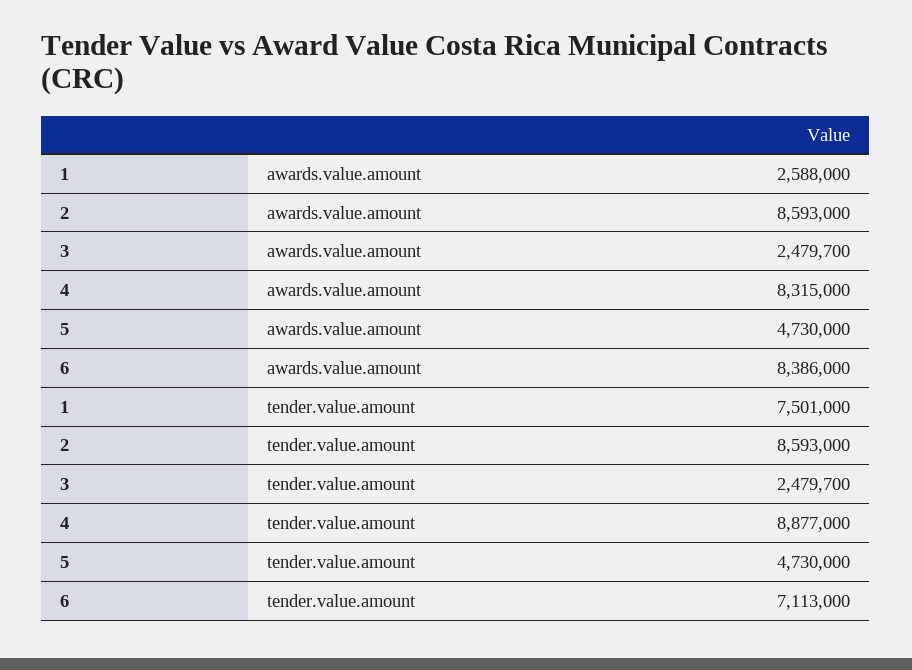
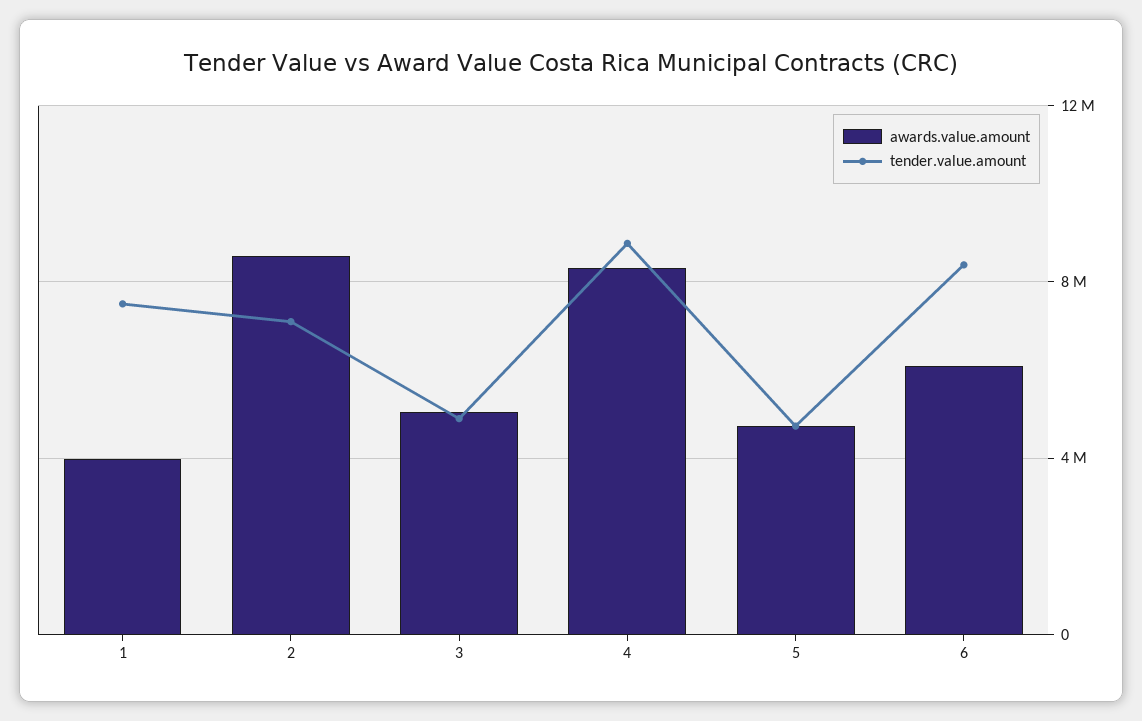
awards.value.amount, 1: 2588000 -> 4000000
awards.value.amount, 3: 2479700 -> 5000000
awards.value.amount, 6: 8386000 -> 6000000
tender.value.amount, 2: 8593000 -> 7000000
tender.value.amount, 3: 2479700 -> 5000000
tender.value.amount, 6: 7113000 -> 8500000

